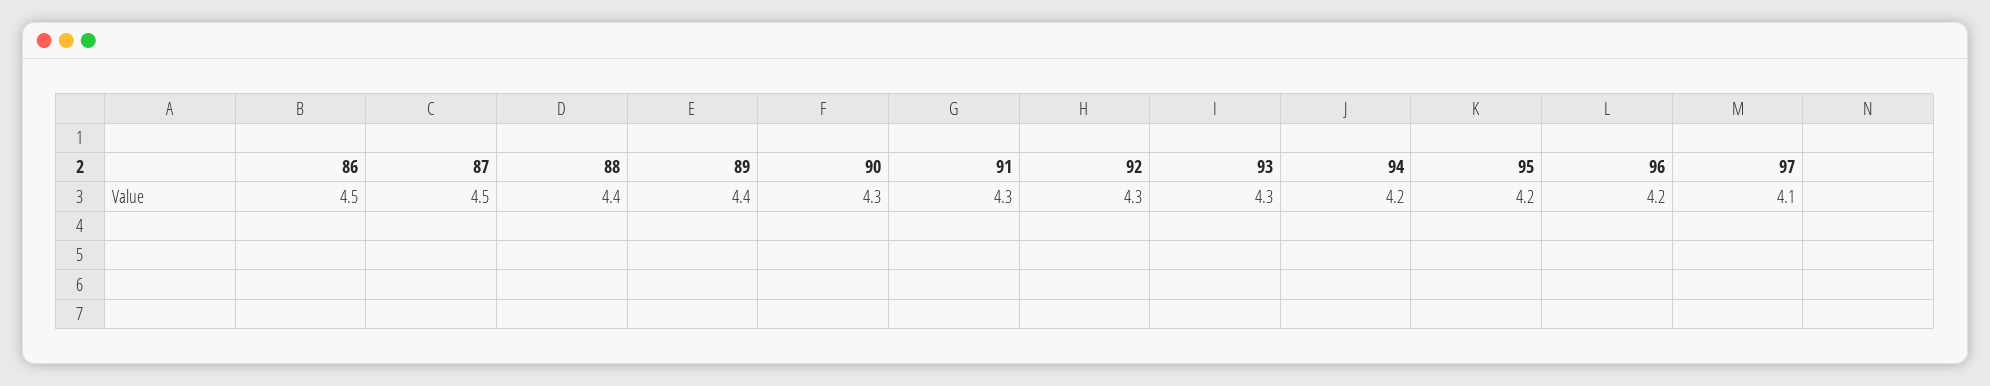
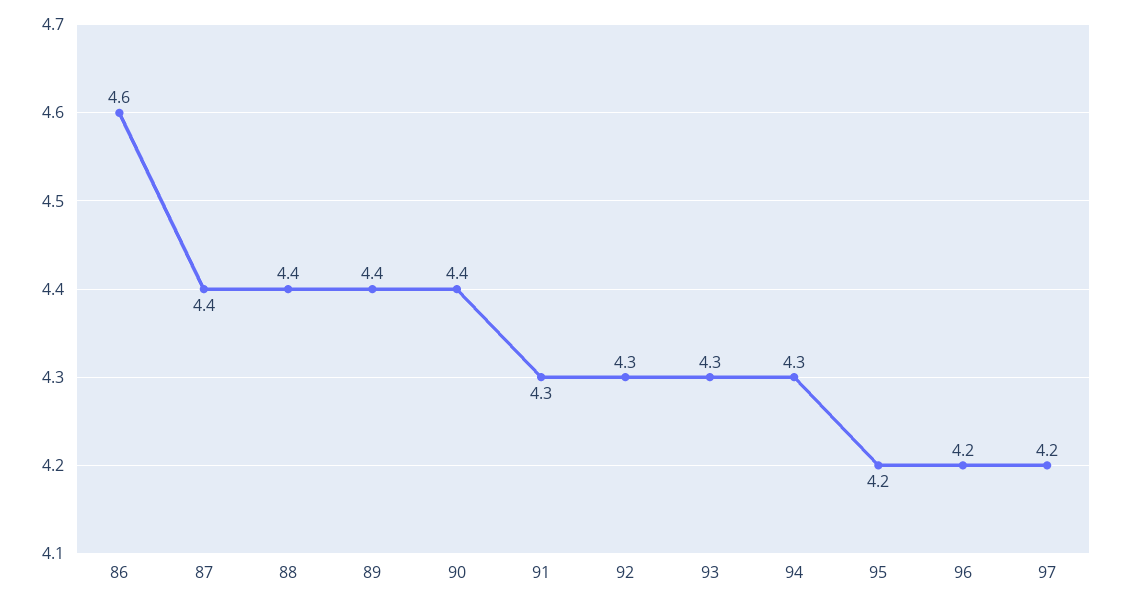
86: 4.5 -> 4.6
87: 4.5 -> 4.4
90: 4.3 -> 4.4
94: 4.2 -> 4.3
97: 4.1 -> 4.2

